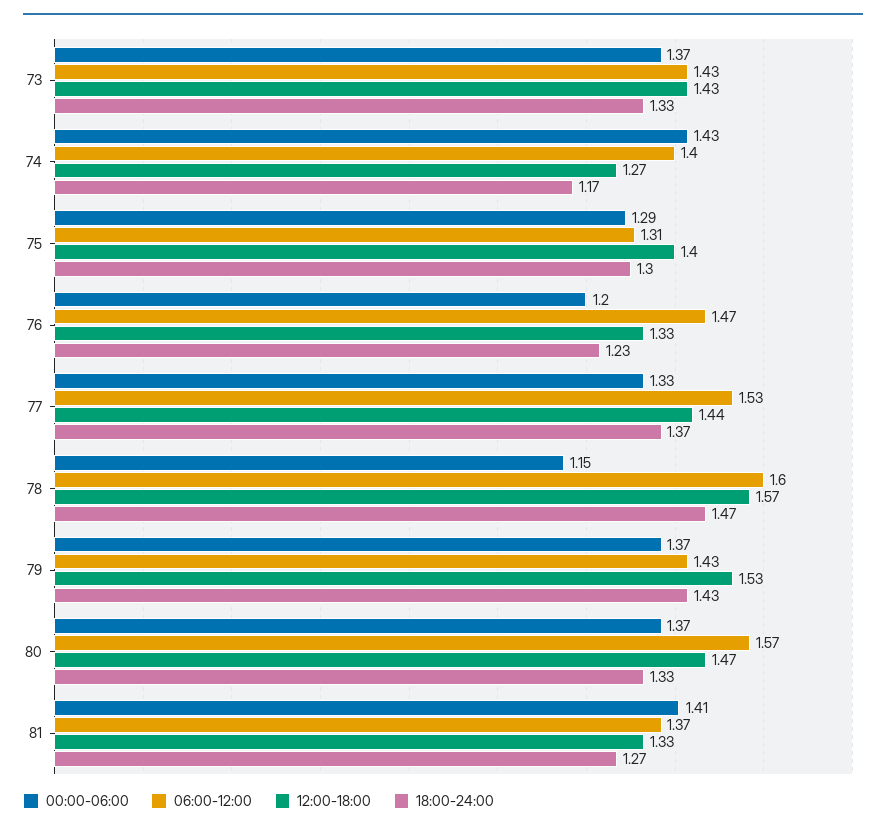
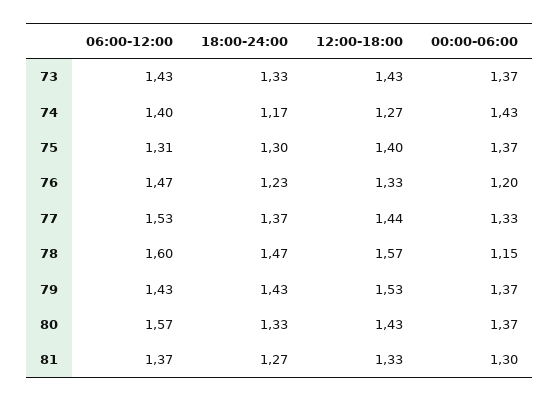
00:00-06:00, 75: 1.29 -> 1.37
12:00-18:00, 80: 1.47 -> 1.43
00:00-06:00, 81: 1.41 -> 1.3

